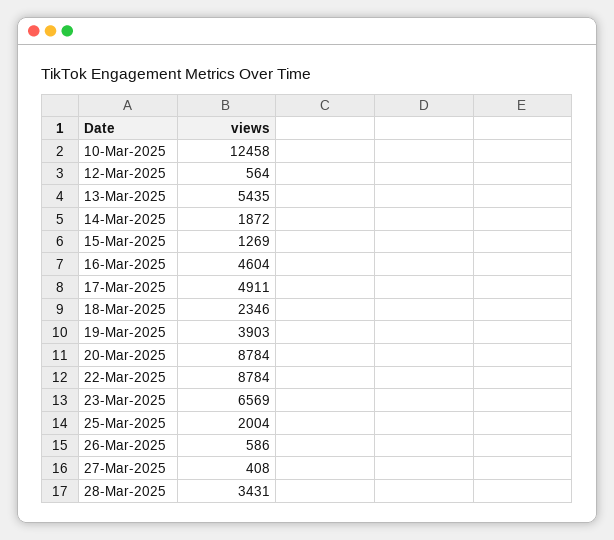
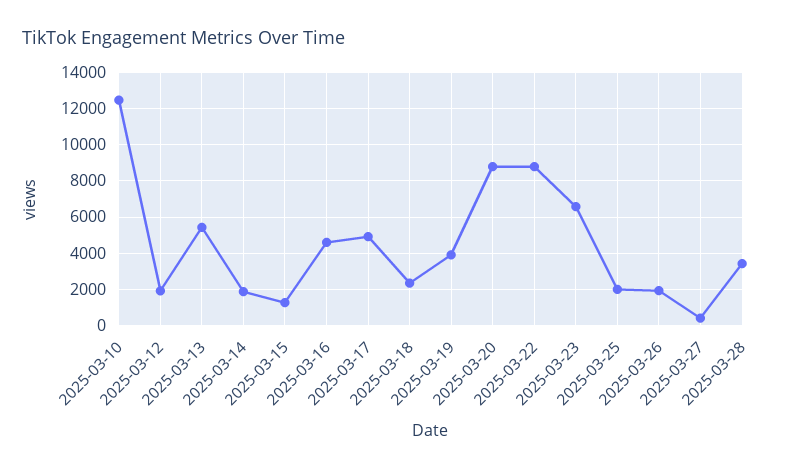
12-Mar-2025: 564 -> 2000
26-Mar-2025: 586 -> 2000

